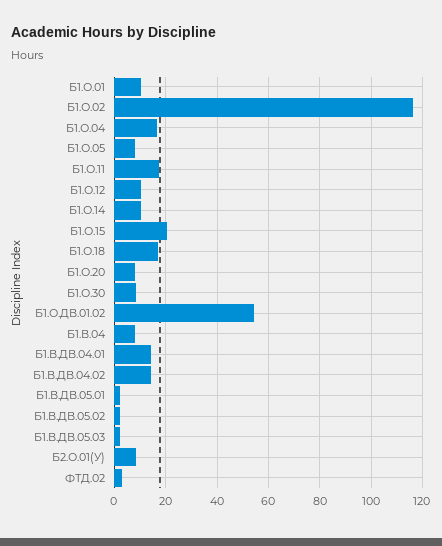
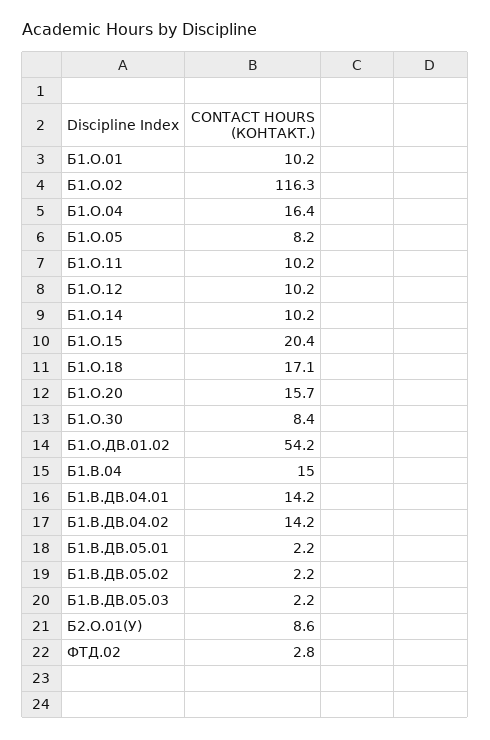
Б1.О.11: 17.5 -> 10.2
Б1.О.20: 7.5 -> 15.7
Б1.В.04: 7.5 -> 15

